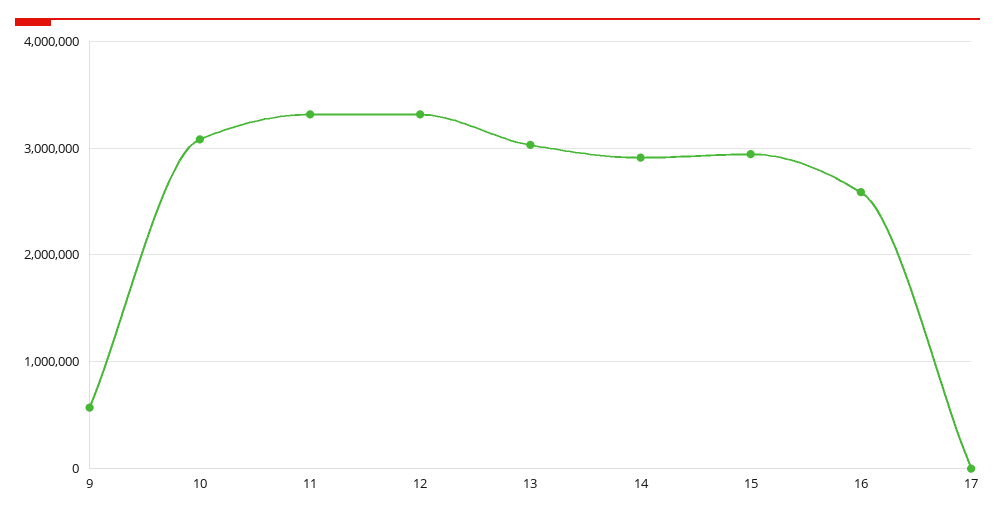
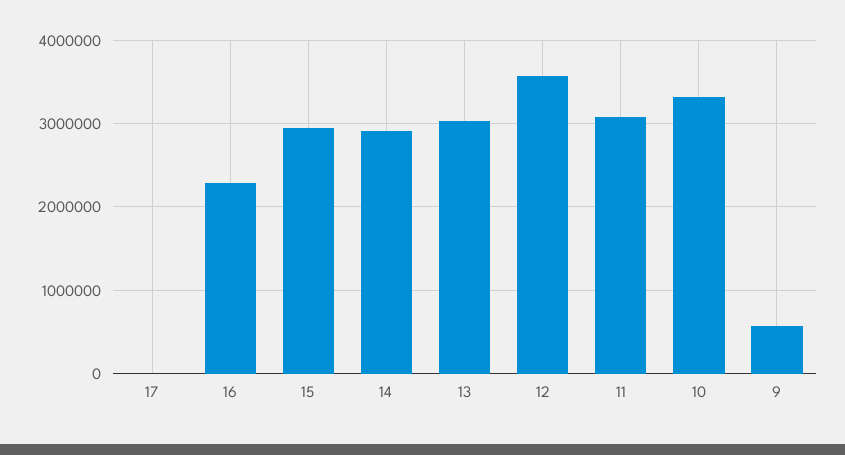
10: 3100000 -> 3300000
11: 3300000 -> 3100000
12: 3300000 -> 3600000
16: 2600000 -> 2300000

